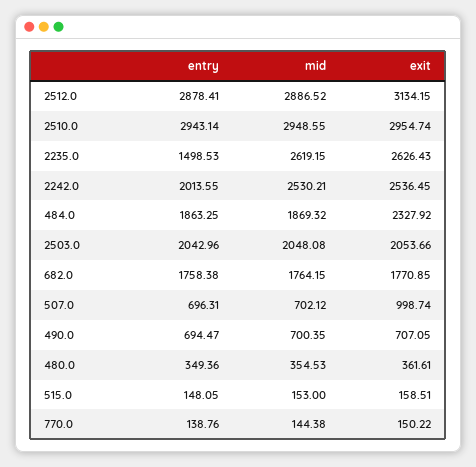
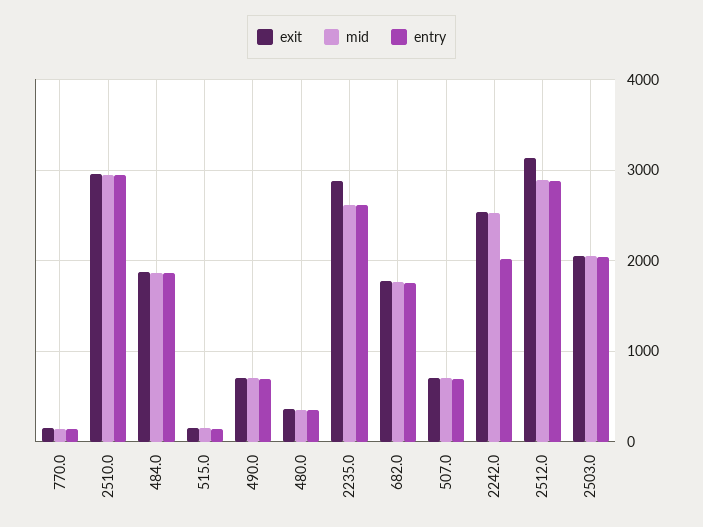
entry, 2235.0: 1498.53 -> 2600
exit, 2235.0: 2626.43 -> 2900
exit, 484.0: 2327.92 -> 1900
exit, 507.0: 998.74 -> 700

